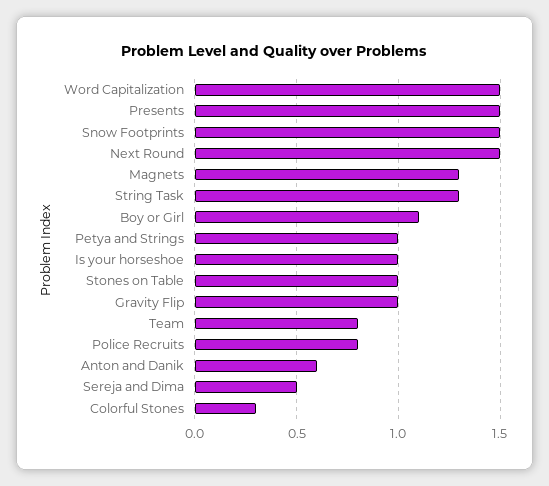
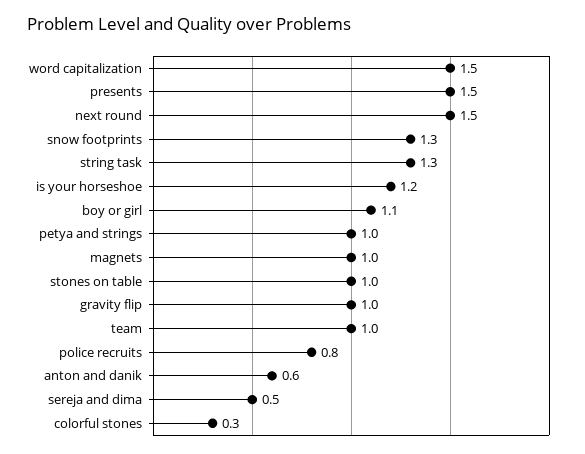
Snow Footprints: 1.5 -> 1.3
Magnets: 1.3 -> 1
Is your horseshoe: 1 -> 1.2
Team: 0.8 -> 1

